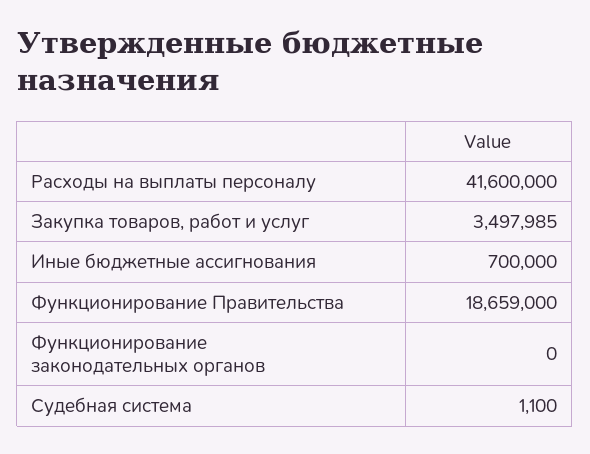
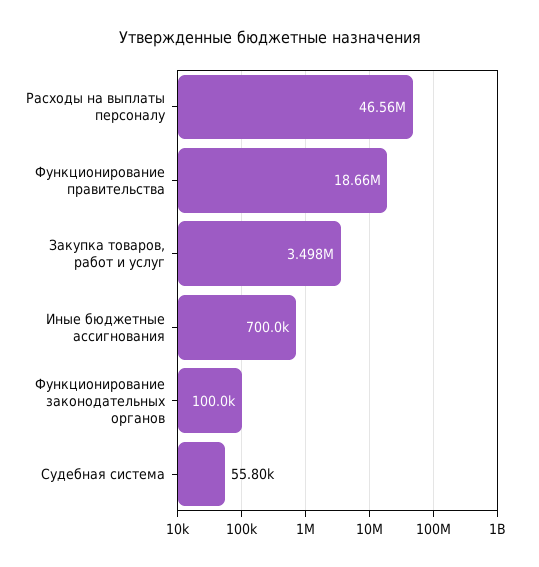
Расходы на выплаты персоналу: 41600000 -> 46560000
Функционирование законодательных органов: 0 -> 100000
Судебная система: 1100 -> 55800

